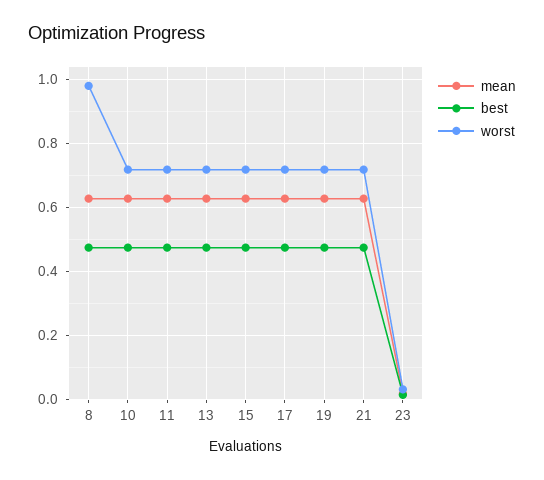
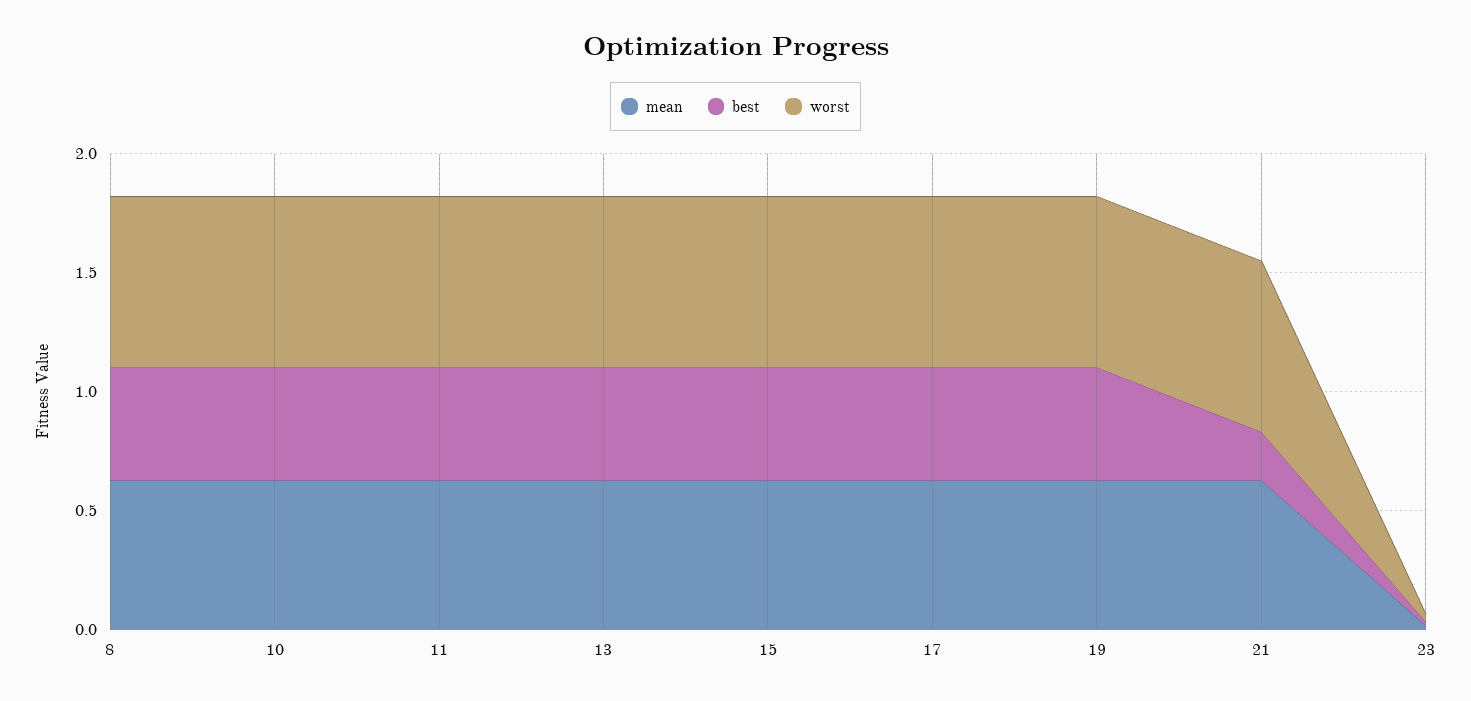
worst, 8: 0.98 -> 0.7
best, 21: 0.48 -> 0.2

